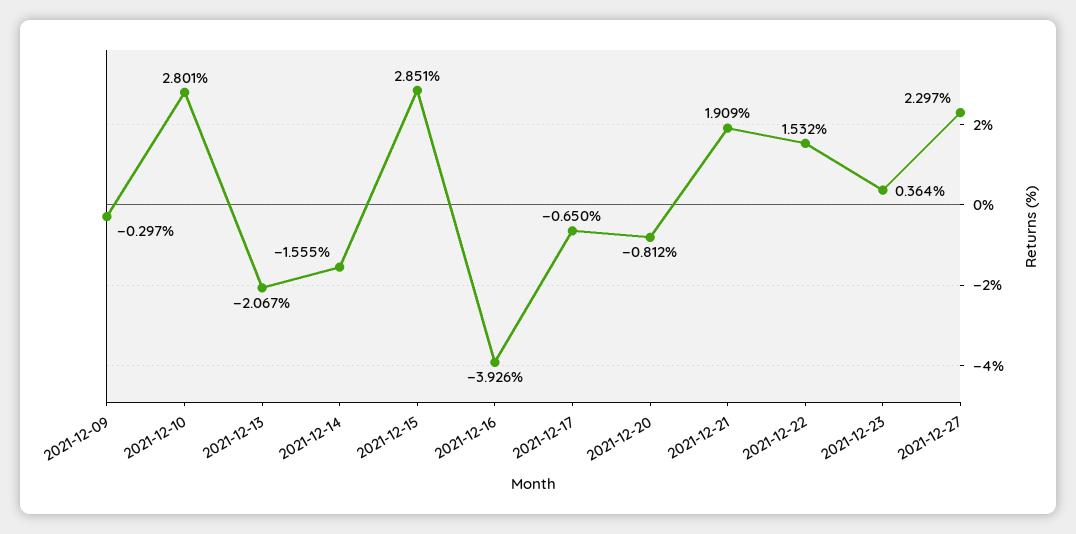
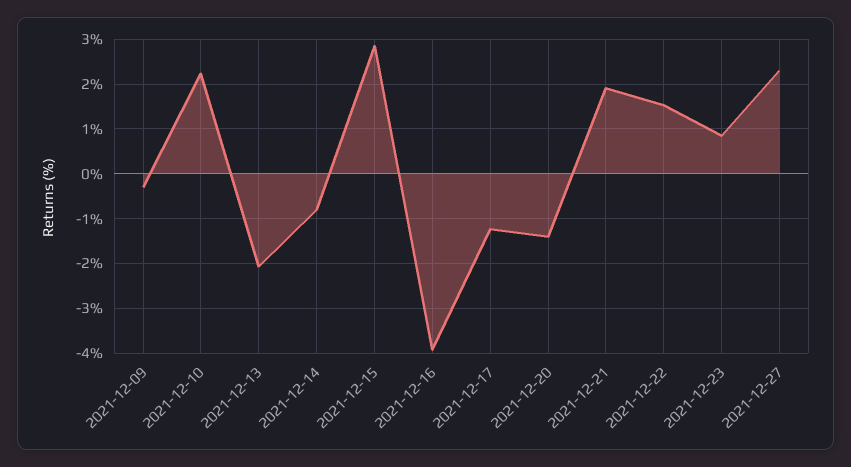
2021-12-10: 2.801 -> 2.2
2021-12-14: -1.555 -> -0.8
2021-12-17: -0.65 -> -1.2
2021-12-20: -0.812 -> -1.4
2021-12-23: 0.364 -> 0.8

